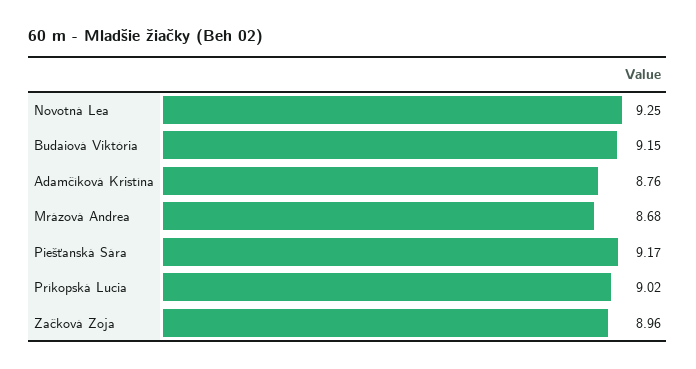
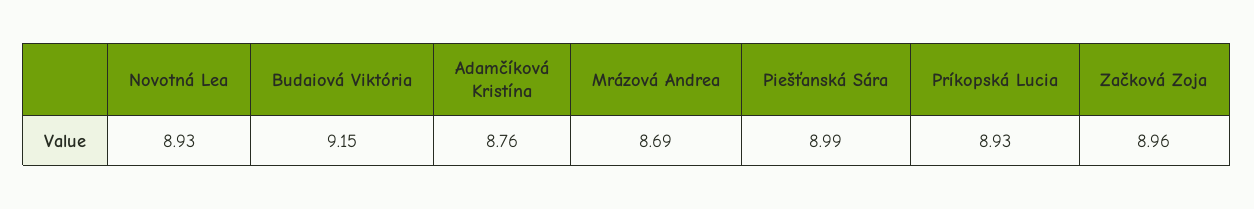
Novotná Lea: 9.25 -> 8.93
Mrázová Andrea: 8.68 -> 8.69
Piešťanská Sára: 9.17 -> 8.99
Príkopská Lucia: 9.02 -> 8.93

